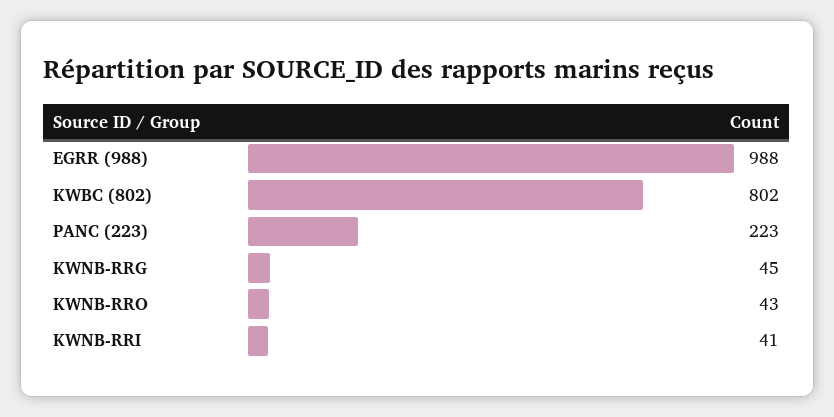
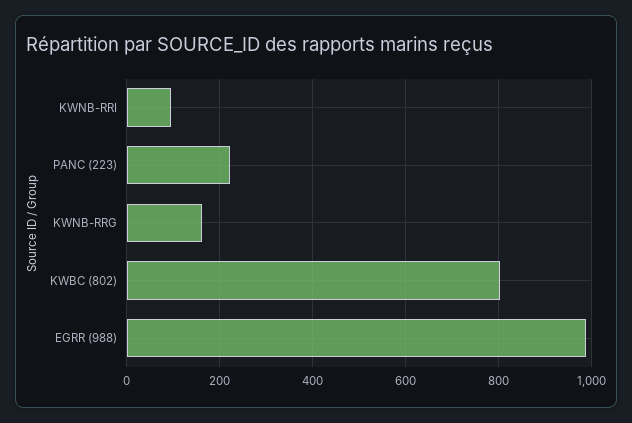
KWNB-RRG: 45 -> 160
KWNB-RRO: 43 -> none
KWNB-RRI: 41 -> 100

